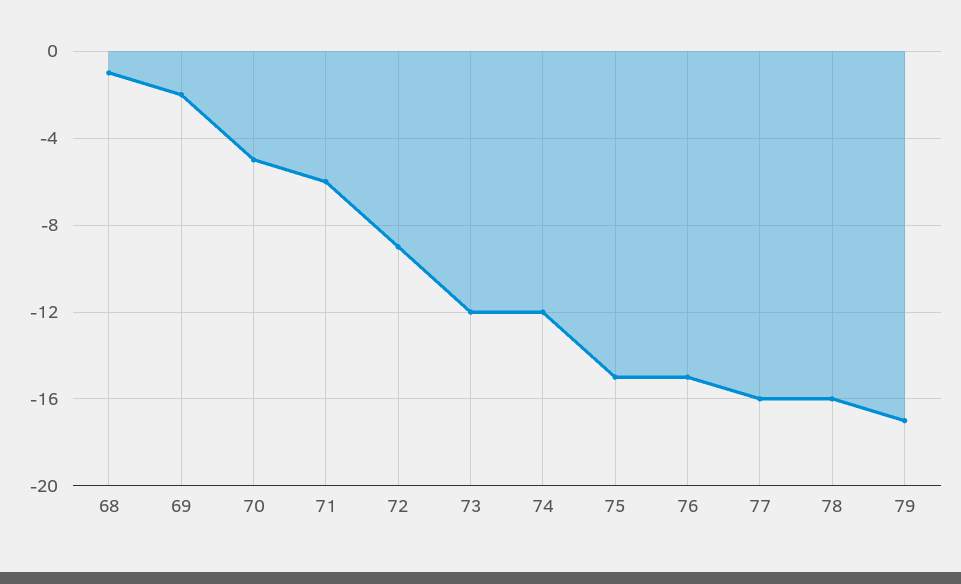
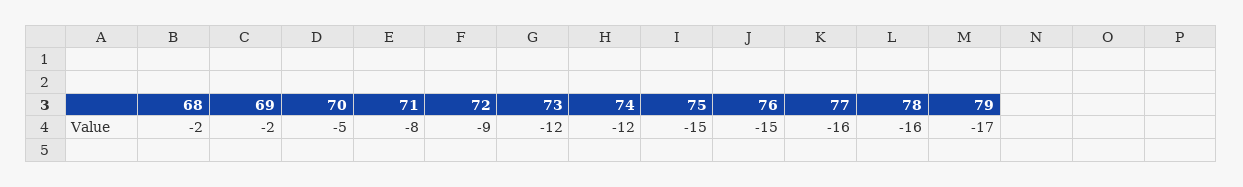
68: -1 -> -2
71: -6 -> -8

